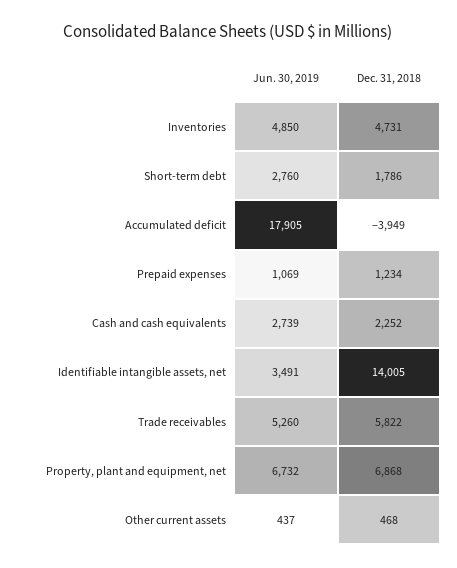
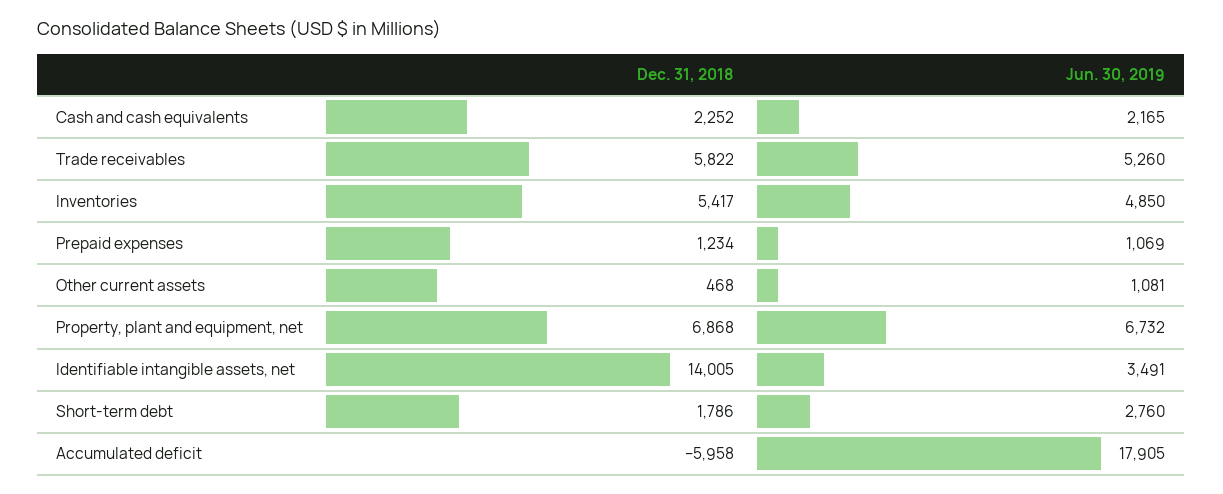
Dec. 31, 2018, Inventories: 4731 -> 5417
Dec. 31, 2018, Accumulated deficit: -3949 -> -5958
Jun. 30, 2019, Cash and cash equivalents: 2739 -> 2165
Jun. 30, 2019, Other current assets: 437 -> 1081

